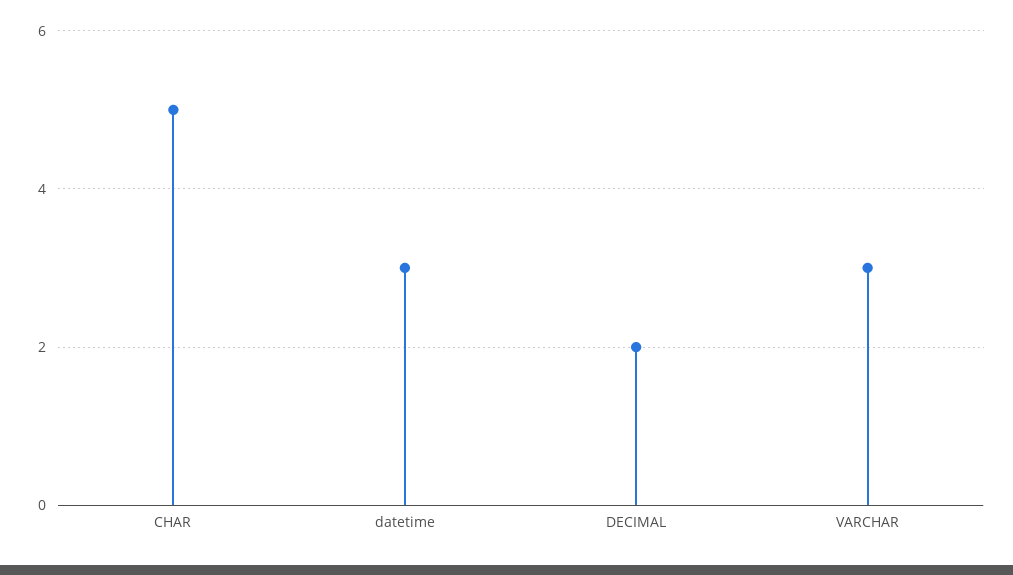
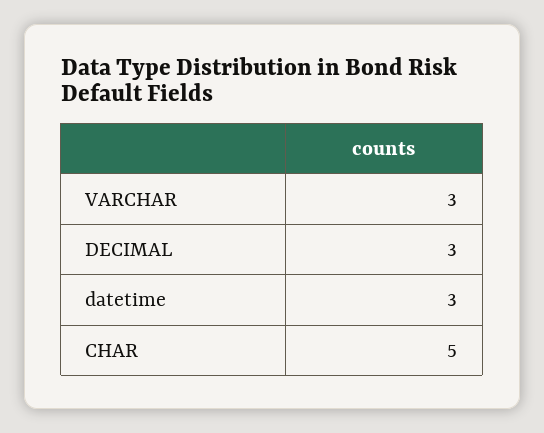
DECIMAL: 2 -> 3

